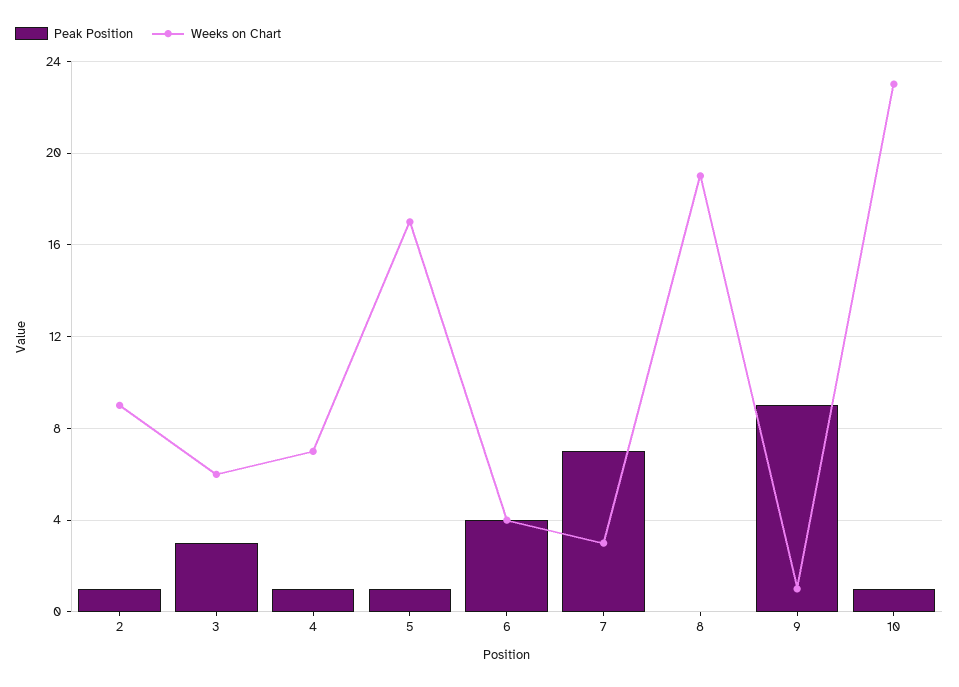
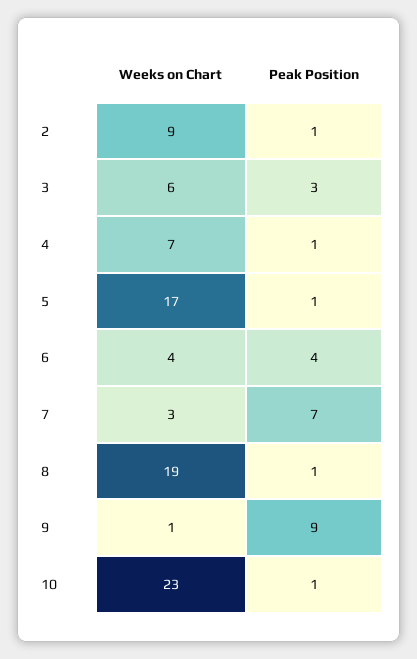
Peak Position, 8: 0 -> 1

